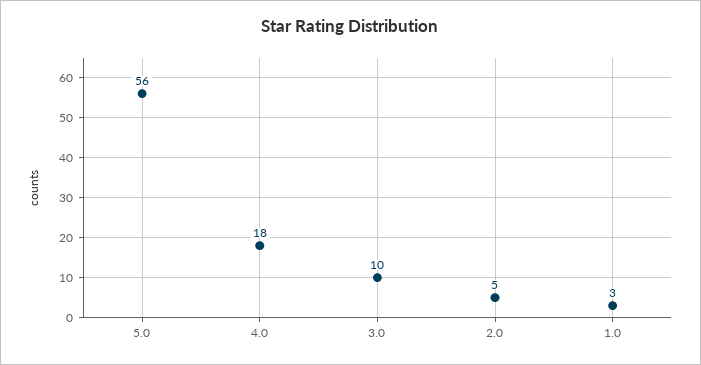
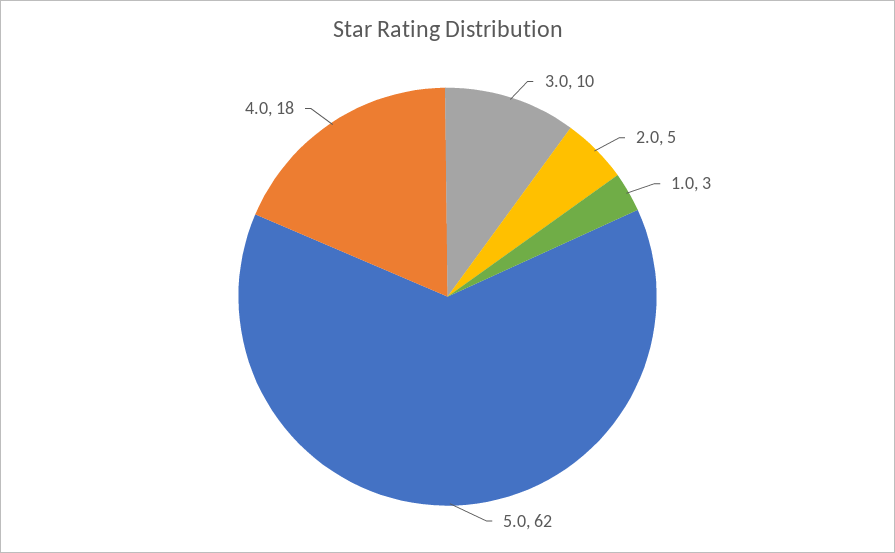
5.0: 56 -> 62

